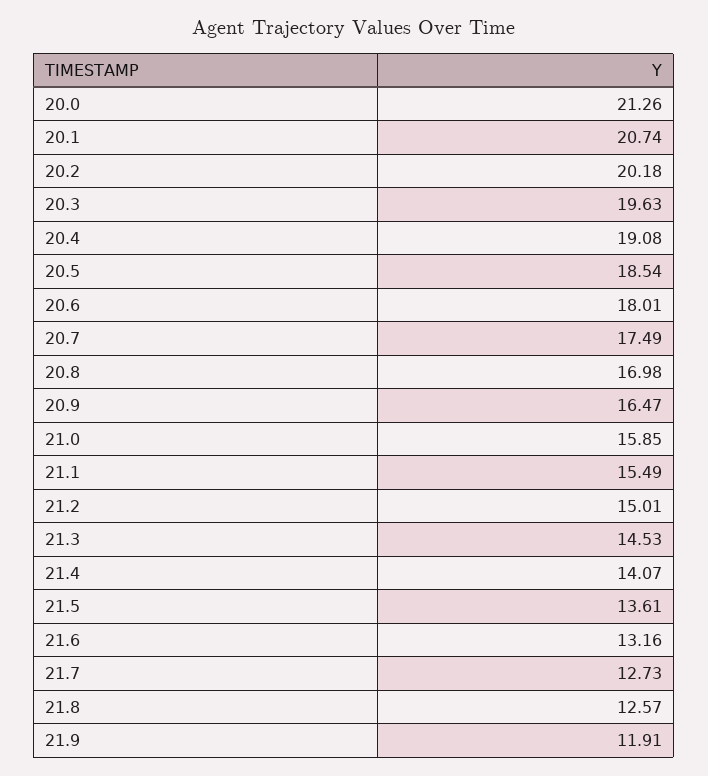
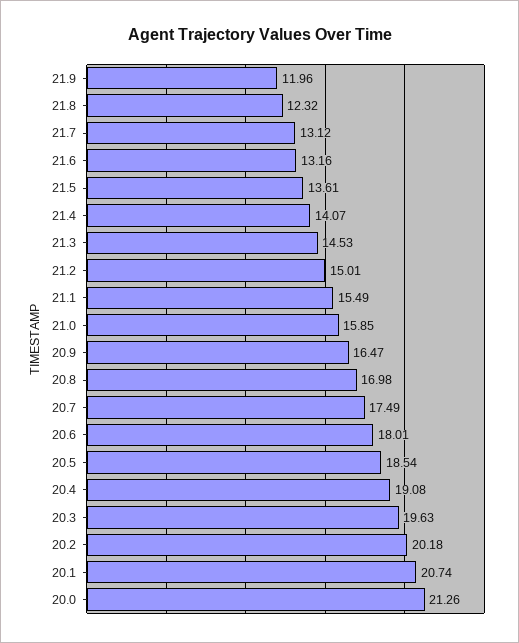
21.7: 12.73 -> 13.12
21.8: 12.57 -> 12.32
21.9: 11.91 -> 11.96

